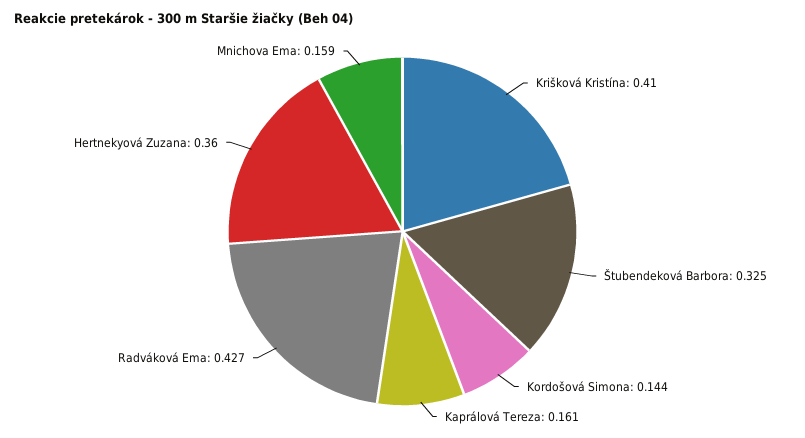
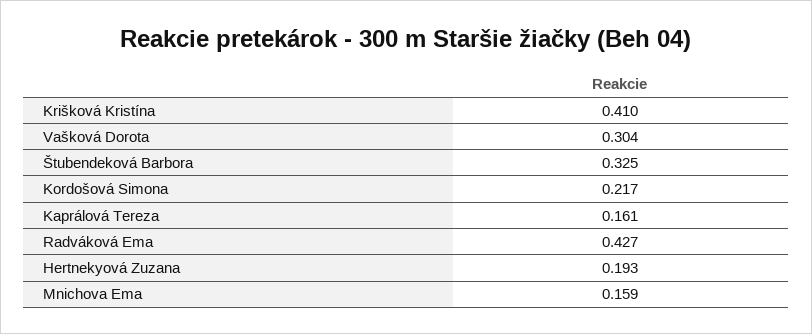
Kordošová Simona: 0.144 -> 0.217
Hertnekyová Zuzana: 0.36 -> 0.193
Vašková Dorota: none -> 0.304

